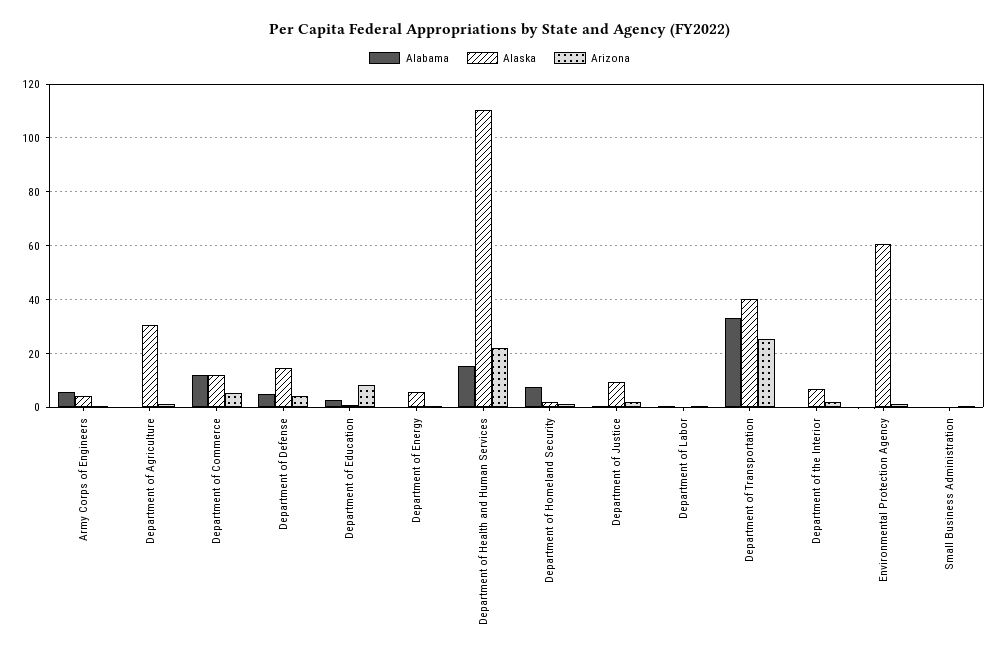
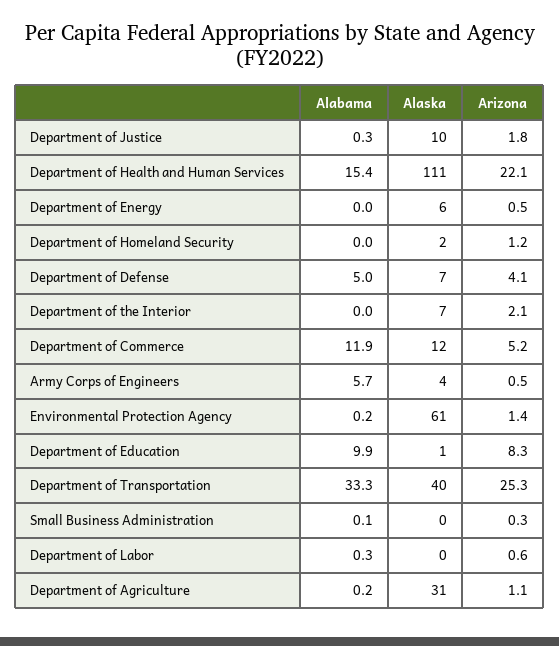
Alaska, Department of Defense: 15 -> 7
Alabama, Department of Education: 2.5 -> 9.9
Alabama, Department of Homeland Security: 7.5 -> 0

